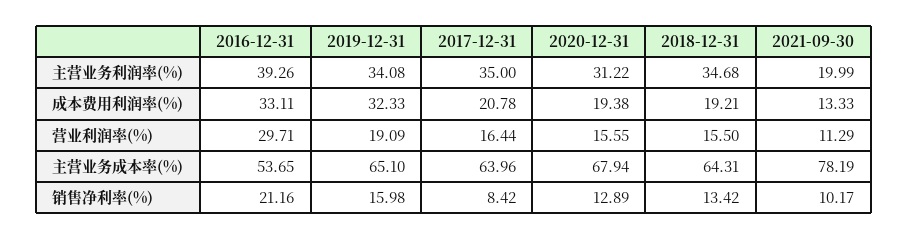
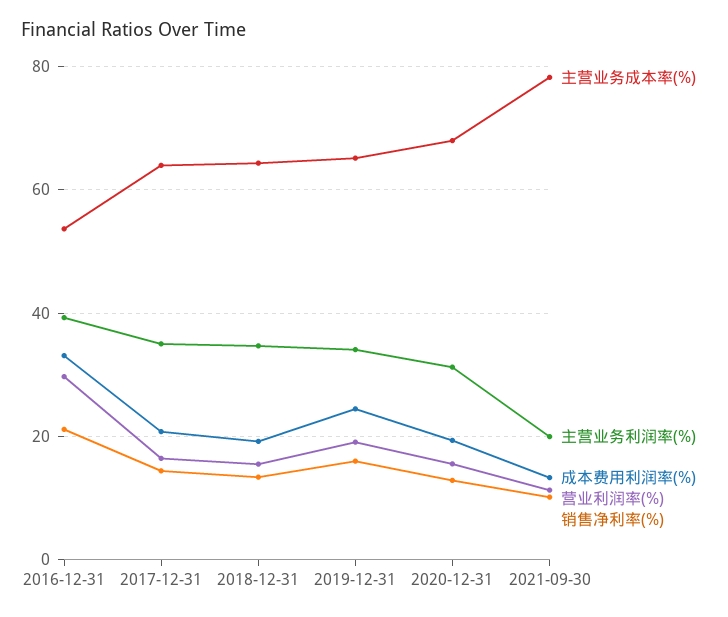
成本费用利润率(%), 2019-12-31: 32.33 -> 24
销售净利率(%), 2017-12-31: 8.42 -> 14

